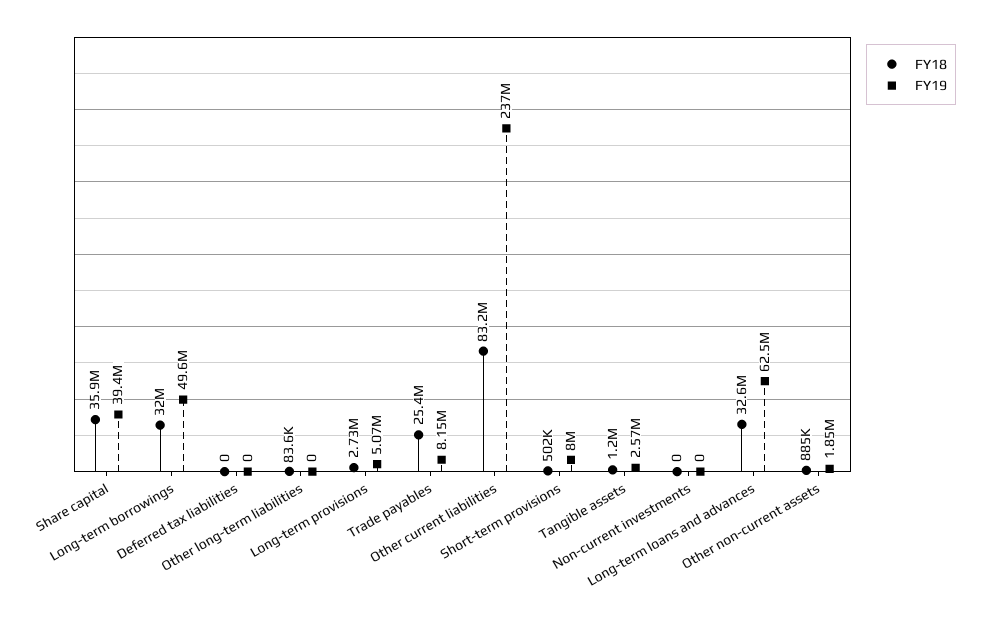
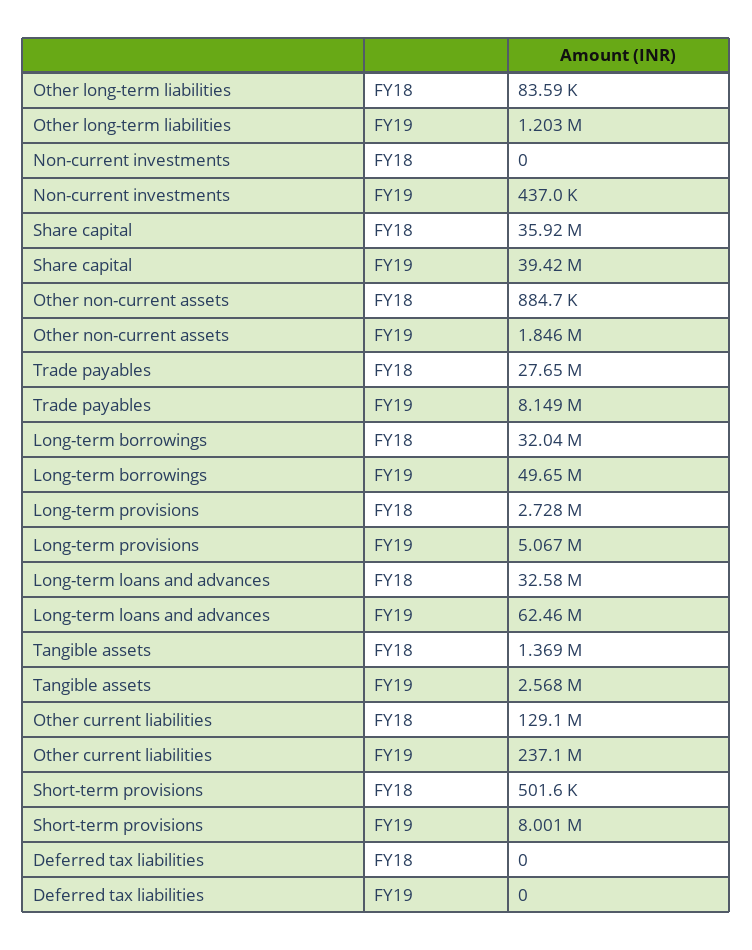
FY19, Other long-term liabilities: 0 -> 1203000
FY18, Trade payables: 25400000 -> 27650000
FY18, Other current liabilities: 83200000 -> 129100000
FY18, Tangible assets: 1200000 -> 1369000
FY19, Non-current investments: 0 -> 437000

